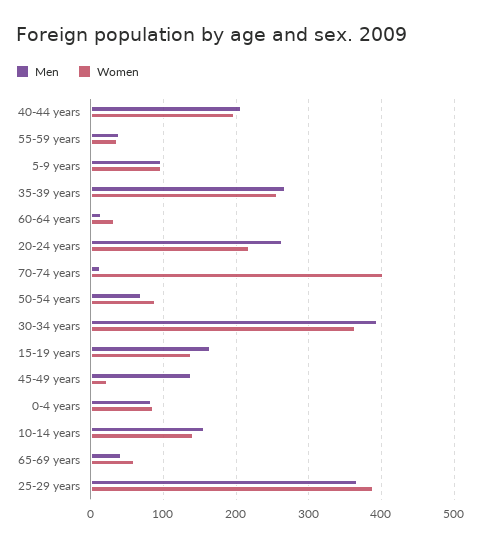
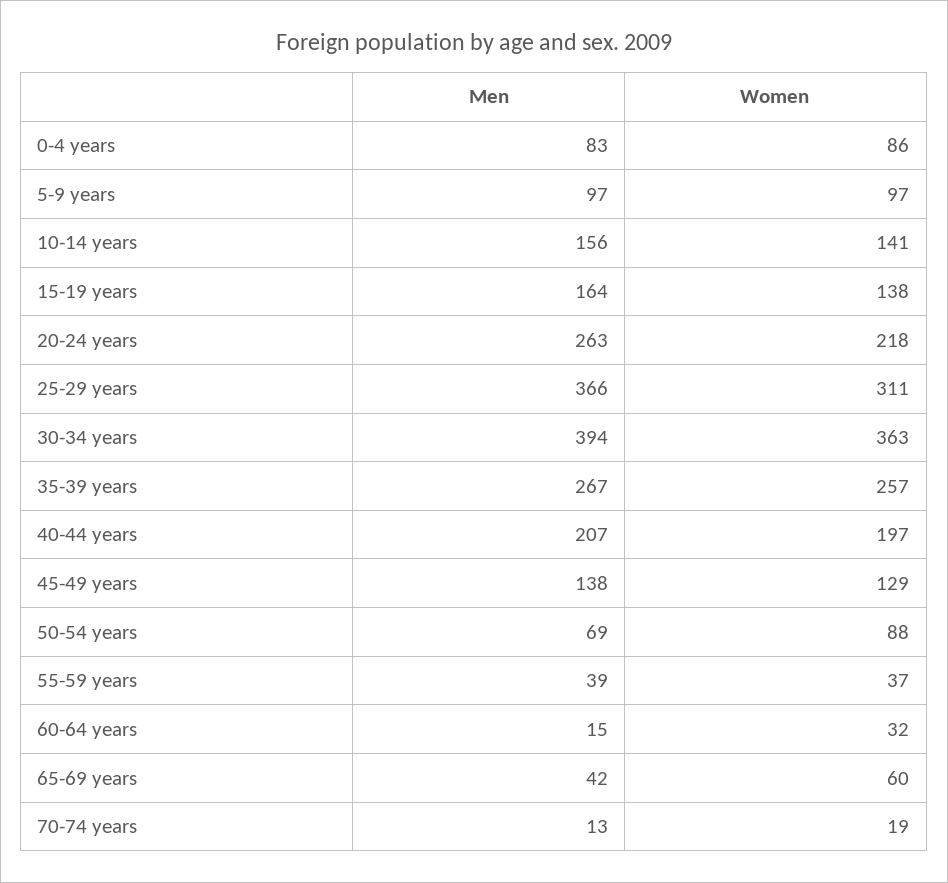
Women, 70-74 years: 400 -> 19
Women, 45-49 years: 20 -> 129
Women, 25-29 years: 390 -> 311

